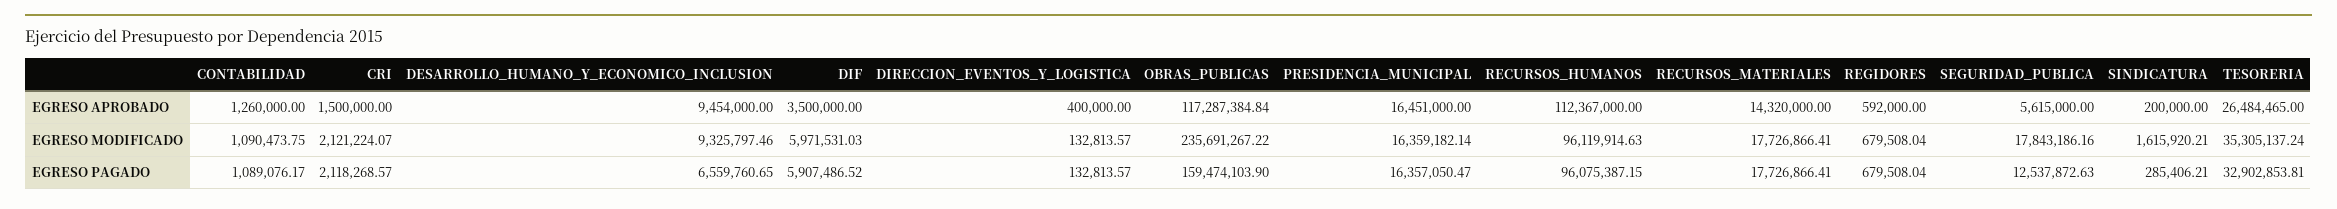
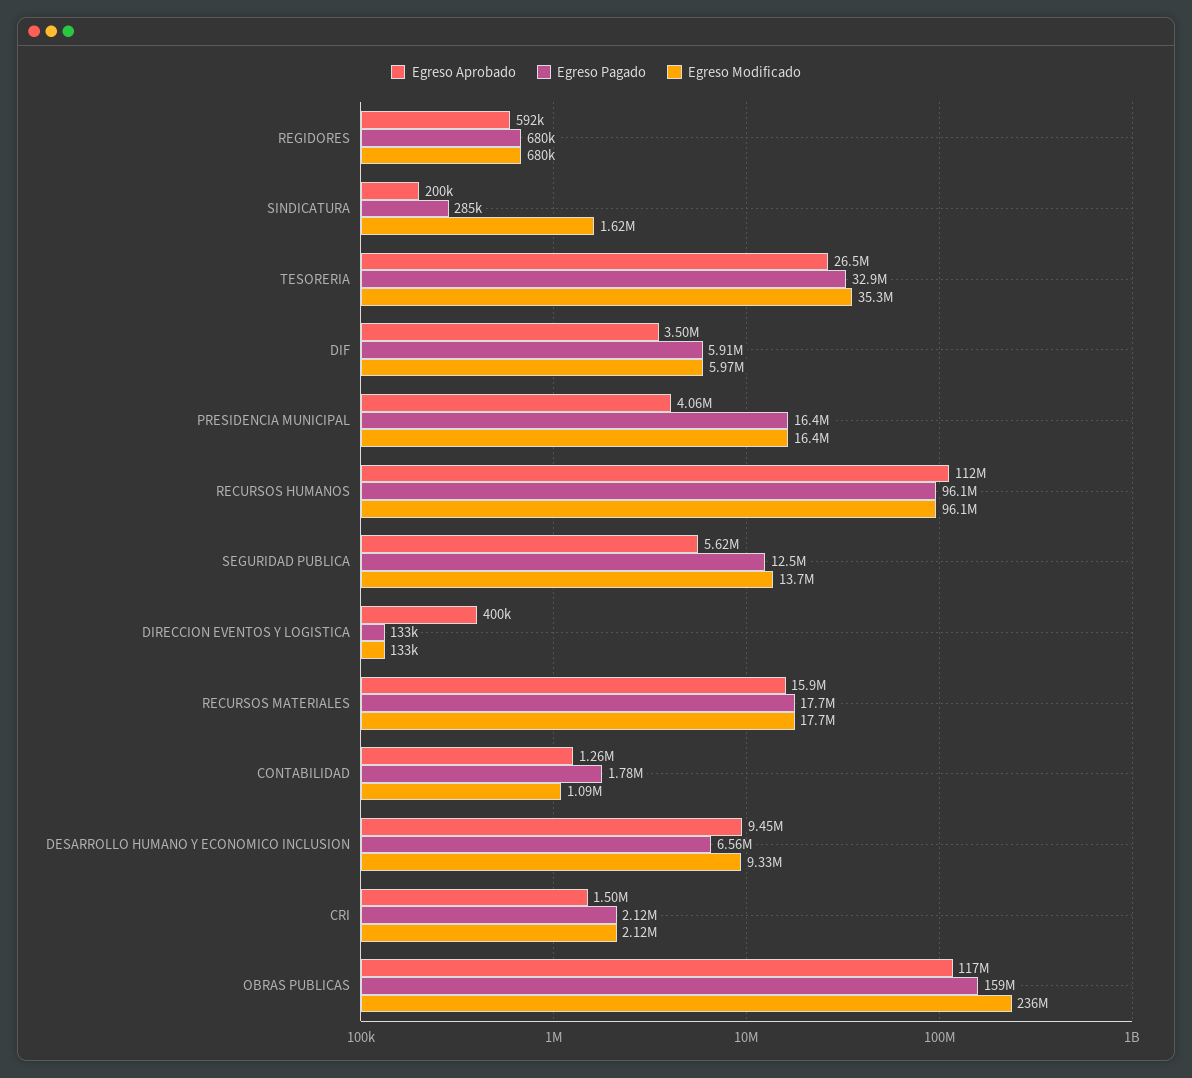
EGRESO APROBADO, PRESIDENCIA_MUNICIPAL: 16451000 -> 4060000
EGRESO APROBADO, RECURSOS_MATERIALES: 14320000 -> 15900000
EGRESO MODIFICADO, SEGURIDAD_PUBLICA: 17843186.16 -> 13700000
EGRESO PAGADO, CONTABILIDAD: 1089076.17 -> 1780000

